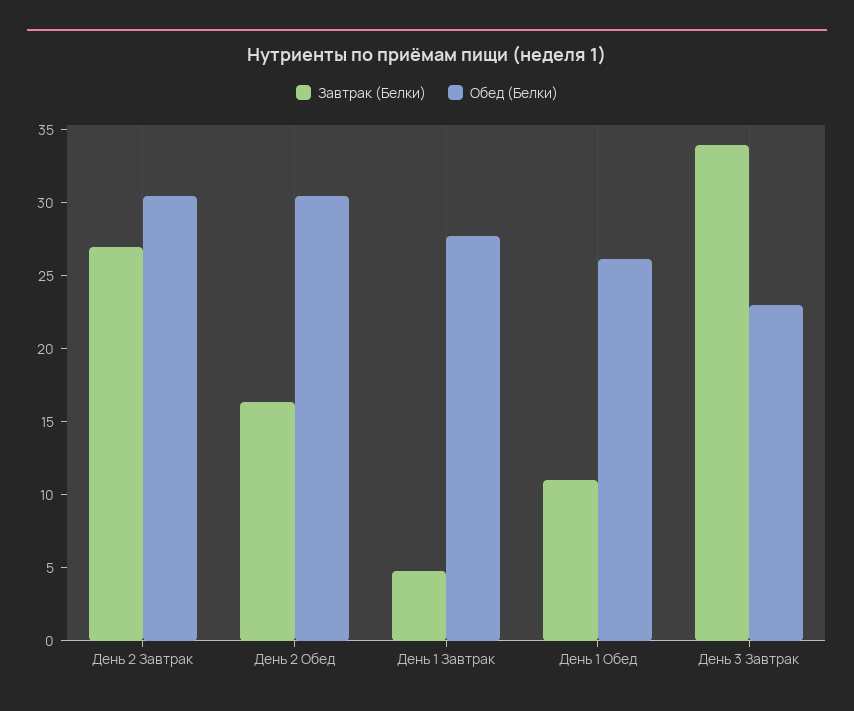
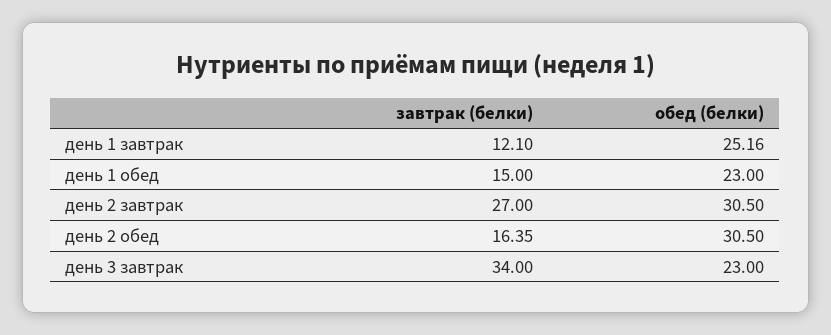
Завтрак (Белки), День 1 Завтрак: 5 -> 12.1
Обед (Белки), День 1 Завтрак: 28 -> 25.16
Завтрак (Белки), День 1 Обед: 11 -> 15
Обед (Белки), День 1 Обед: 26 -> 23

